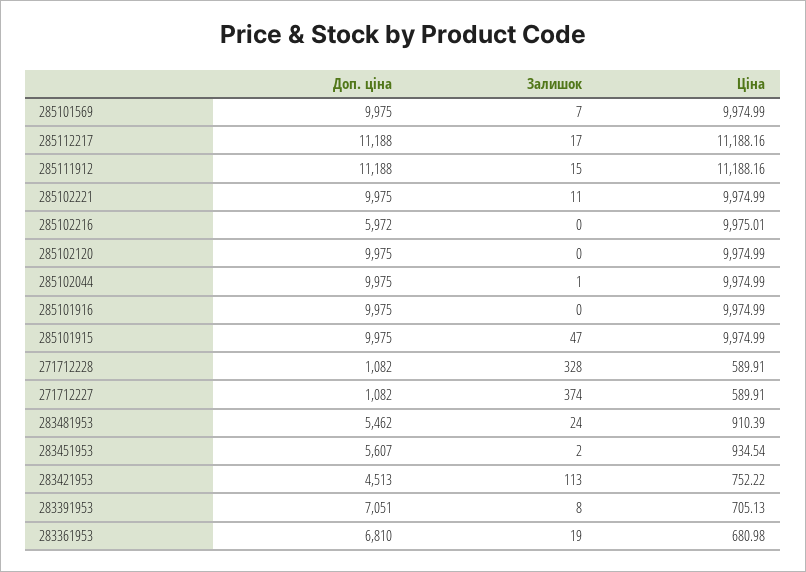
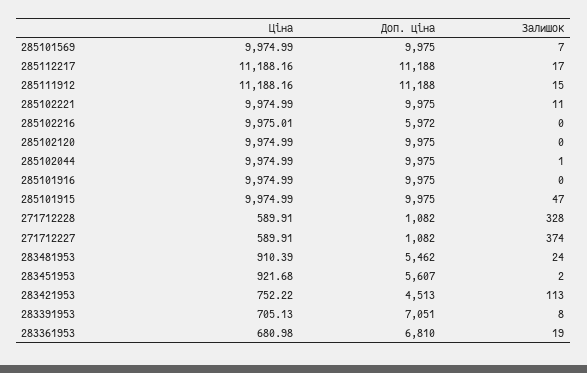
Ціна, 283451953: 934.54 -> 921.68

